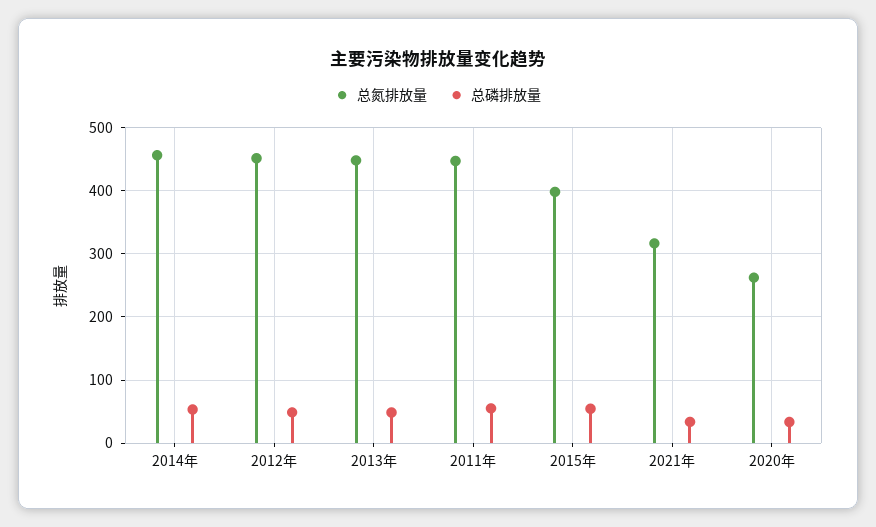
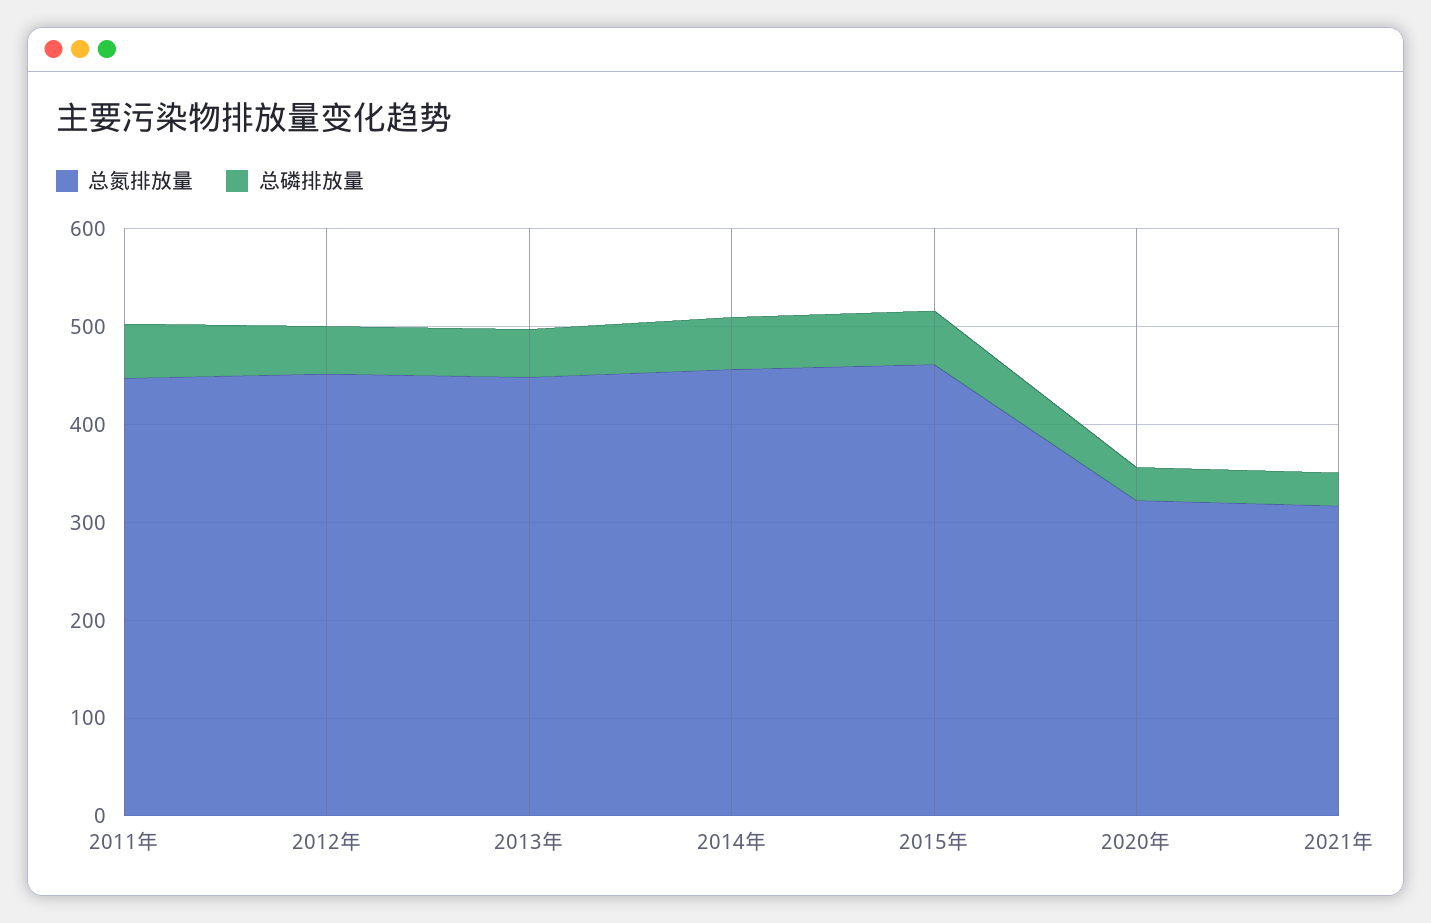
总氮排放量, 2015年: 400 -> 460
总氮排放量, 2020年: 260 -> 320

